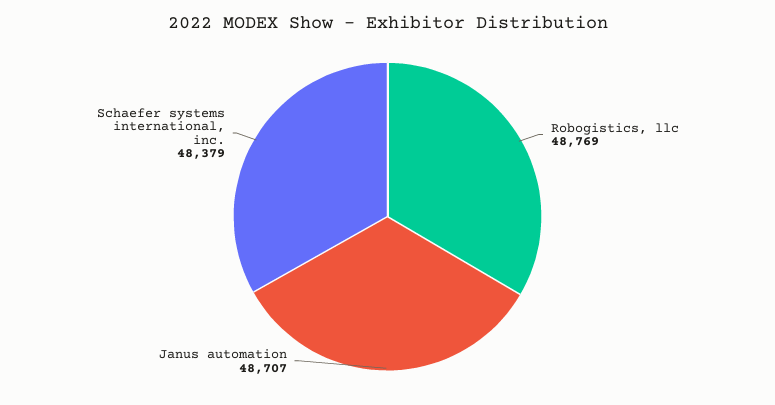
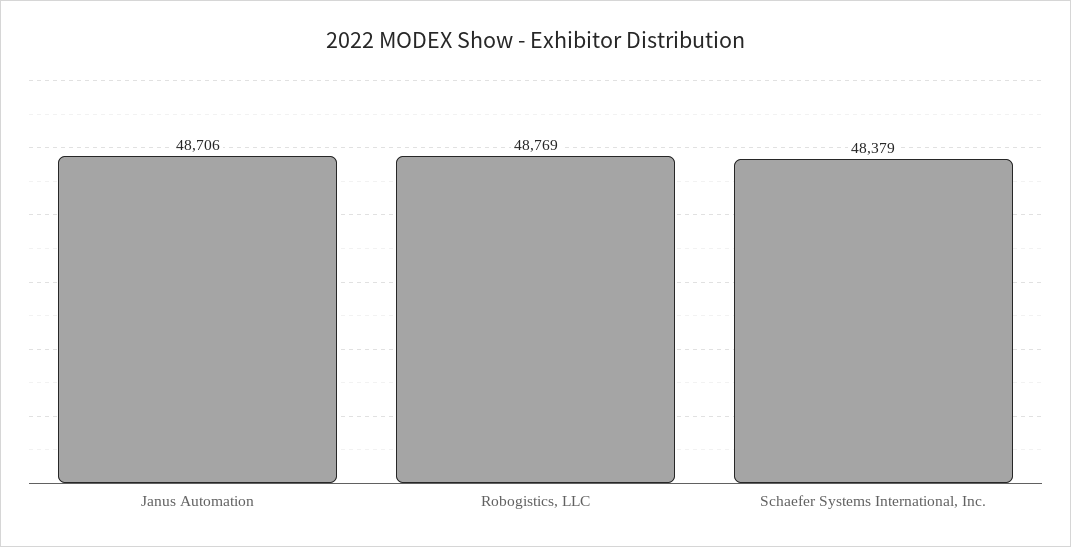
Janus automation: 48707 -> 48706

